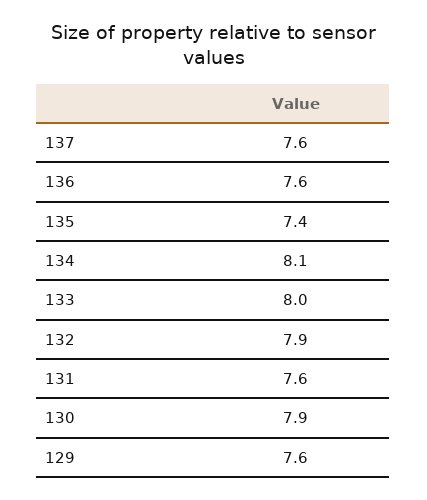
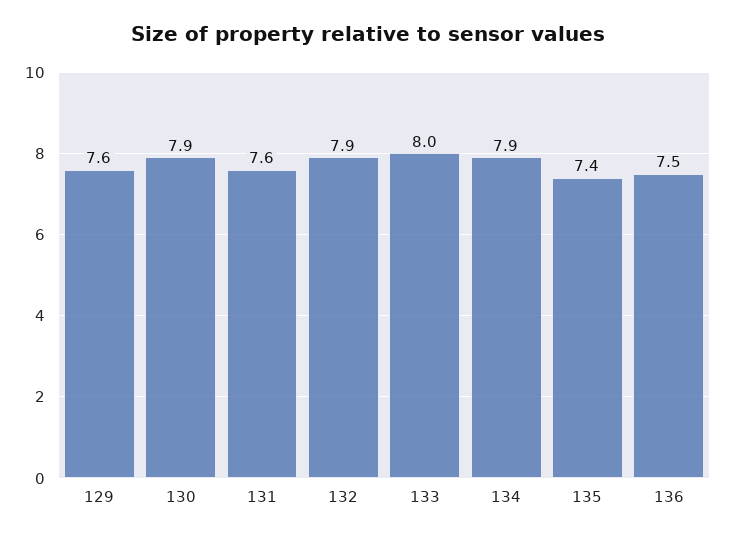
137: 7.6 -> none
136: 7.6 -> 7.5
134: 8.1 -> 7.9

